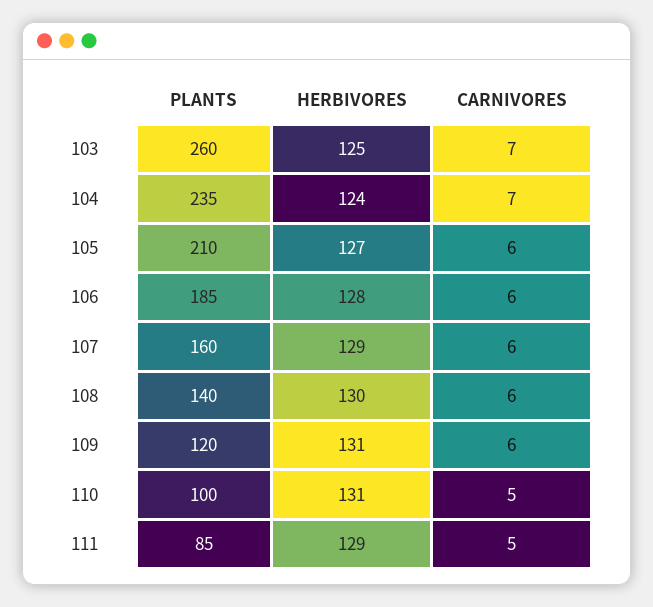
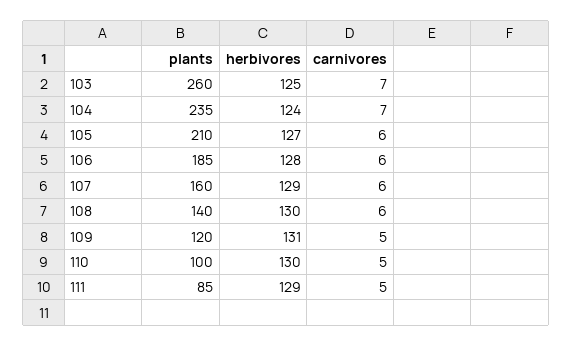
CARNIVORES, 109: 6 -> 5
HERBIVORES, 110: 131 -> 130

